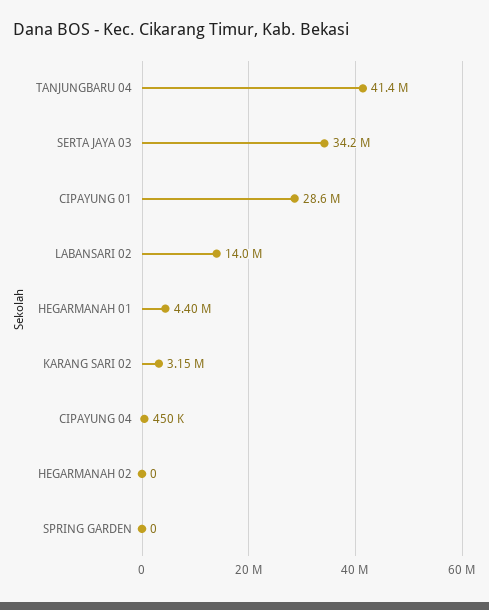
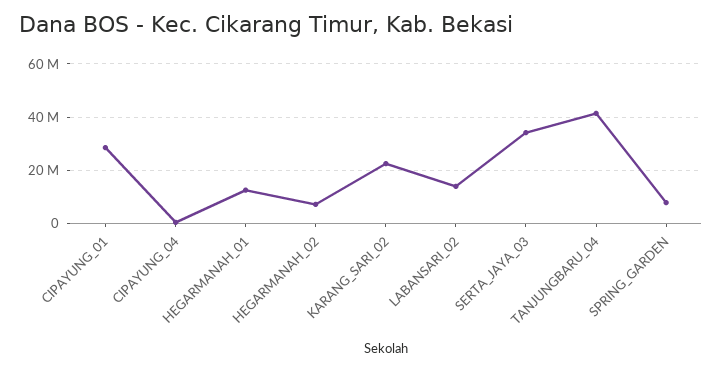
HEGARMANAH 01: 4400000 -> 12500000
KARANG SARI 02: 3150000 -> 22500000
HEGARMANAH 02: 0 -> 7500000
SPRING GARDEN: 0 -> 7500000

